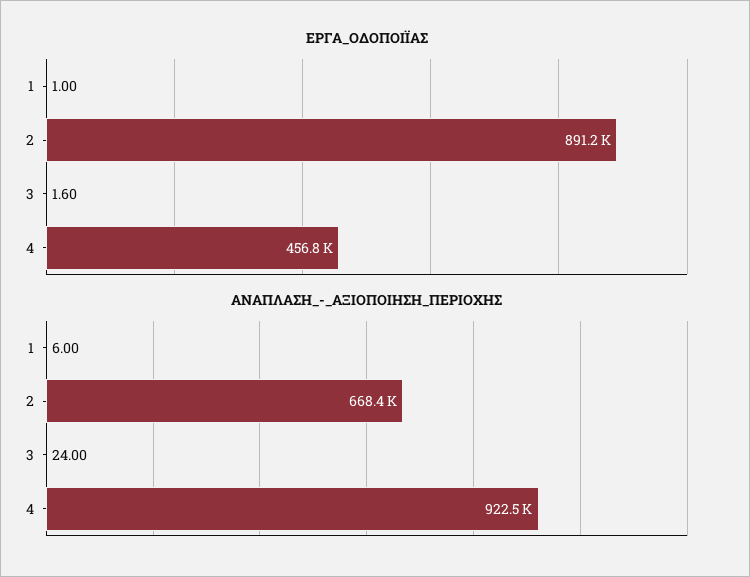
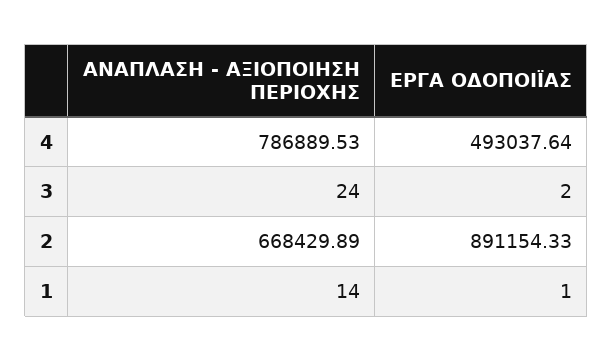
ΕΡΓΑ_ΟΔΟΠΟΙΪΑΣ, 3: 1.6 -> 2
ΕΡΓΑ_ΟΔΟΠΟΙΪΑΣ, 4: 456800 -> 493037.64
ΑΝΑΠΛΑΣΗ_-_ΑΞΙΟΠΟΙΗΣΗ_ΠΕΡΙΟΧΗΣ, 1: 6 -> 14
ΑΝΑΠΛΑΣΗ_-_ΑΞΙΟΠΟΙΗΣΗ_ΠΕΡΙΟΧΗΣ, 4: 922500 -> 786889.53

